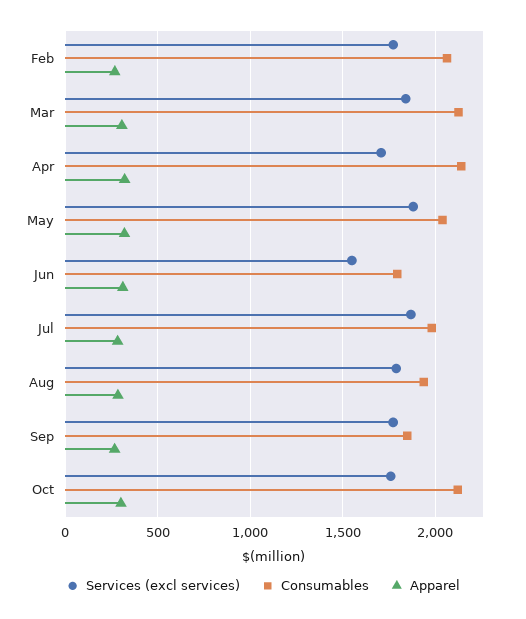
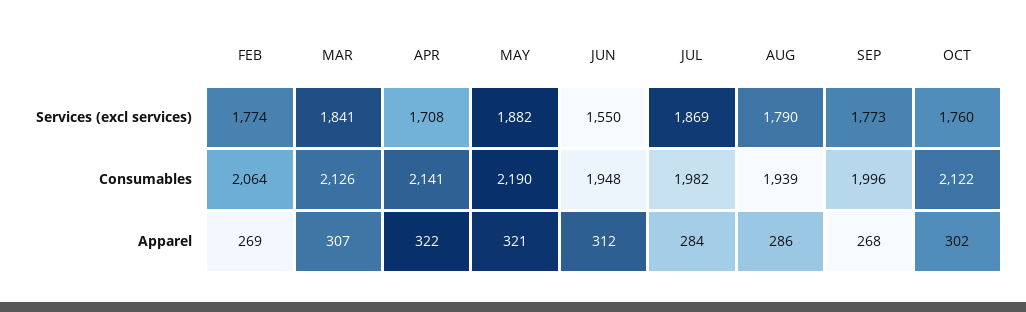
Consumables, May: 2050 -> 2190
Consumables, Jun: 1800 -> 1948
Consumables, Sep: 1850 -> 1996

